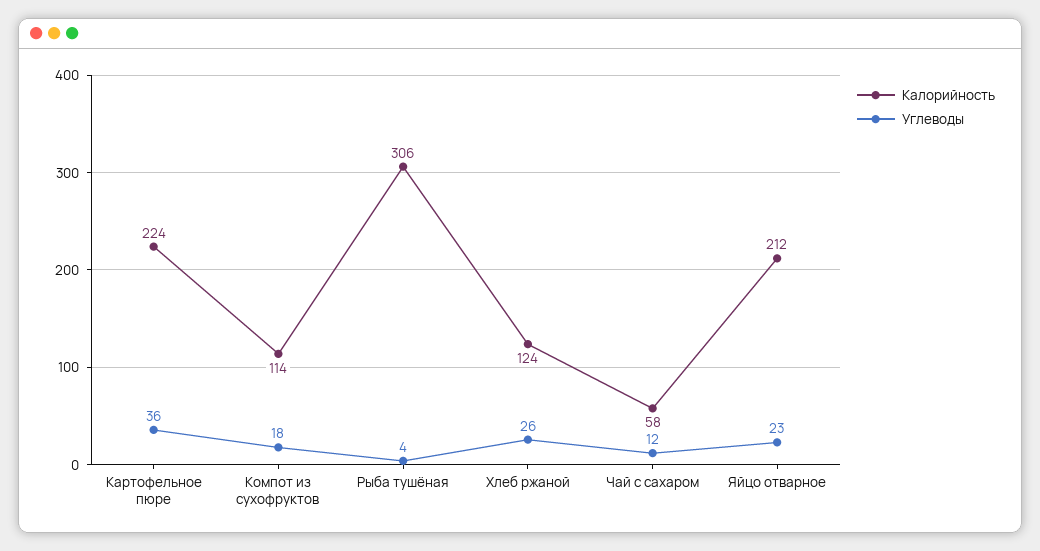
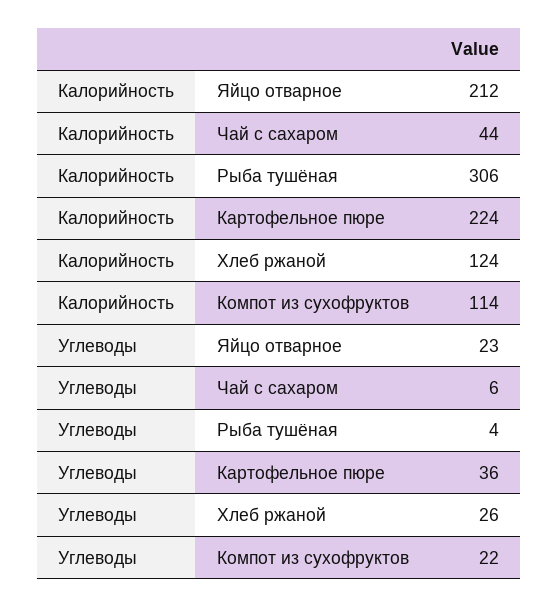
Углеводы, Компот из сухофруктов: 18 -> 22
Калорийность, Чай с сахаром: 58 -> 44
Углеводы, Чай с сахаром: 12 -> 6

